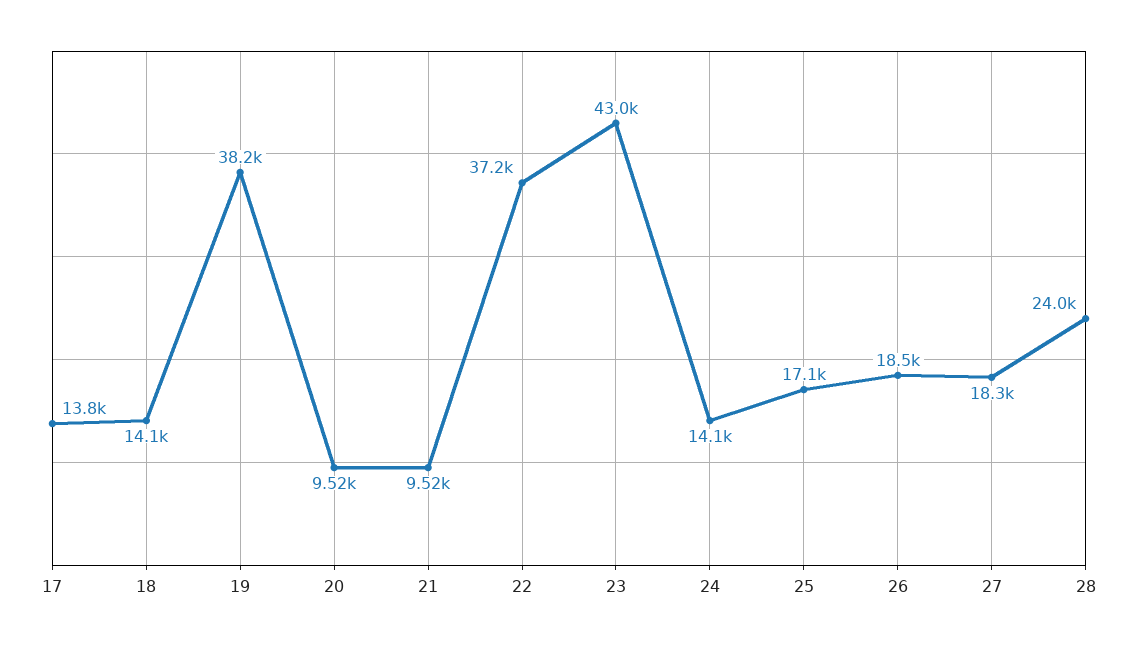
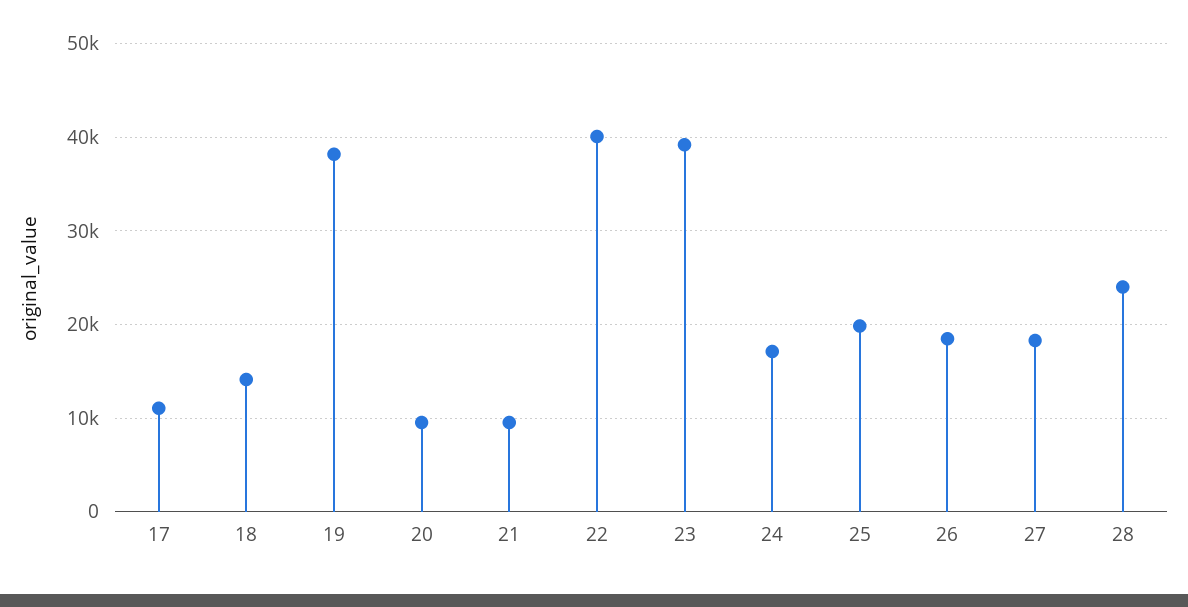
17: 13800 -> 11000
22: 37200 -> 40000
23: 43000 -> 39000
24: 14100 -> 17000
25: 17100 -> 20000

